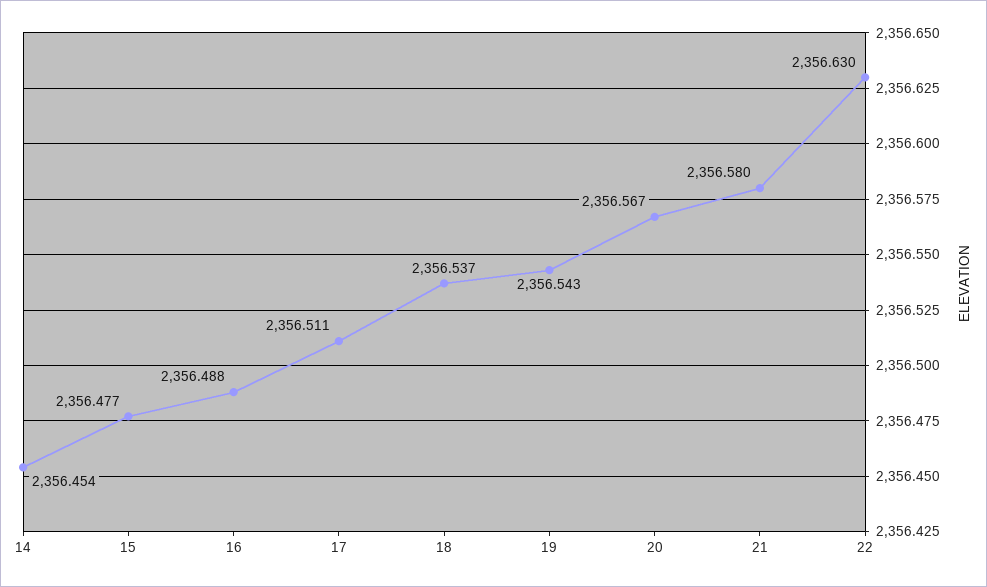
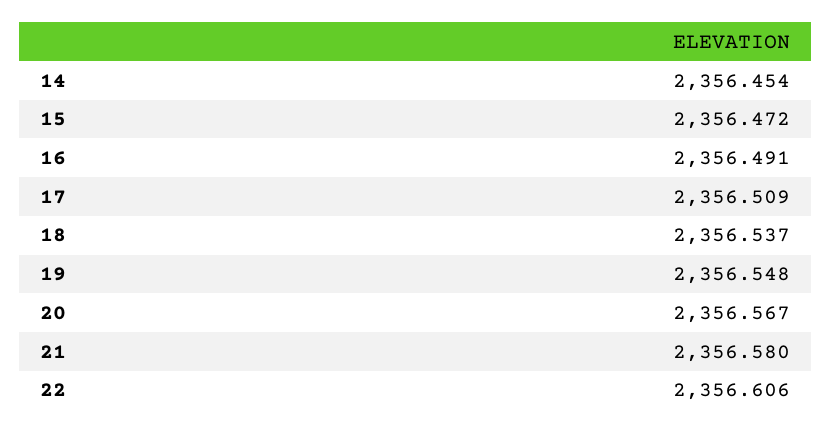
15: 2356.477 -> 2356.472
16: 2356.488 -> 2356.491
17: 2356.511 -> 2356.509
19: 2356.543 -> 2356.548
22: 2356.63 -> 2356.606

